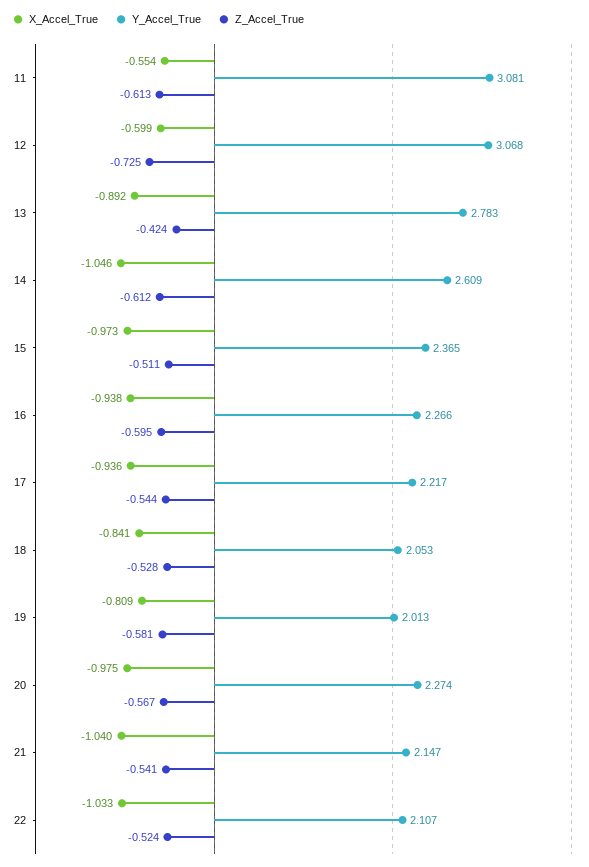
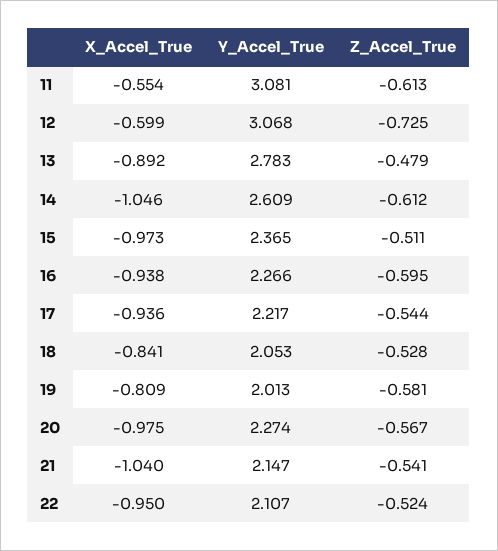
Z_Accel_True, 13: -0.424 -> -0.479
X_Accel_True, 22: -1.033 -> -0.95

